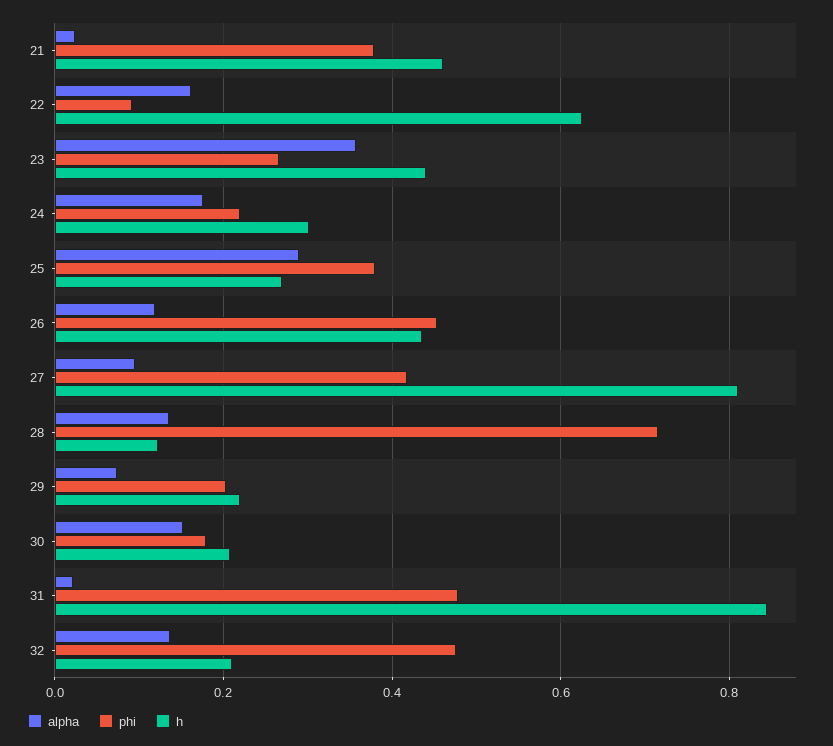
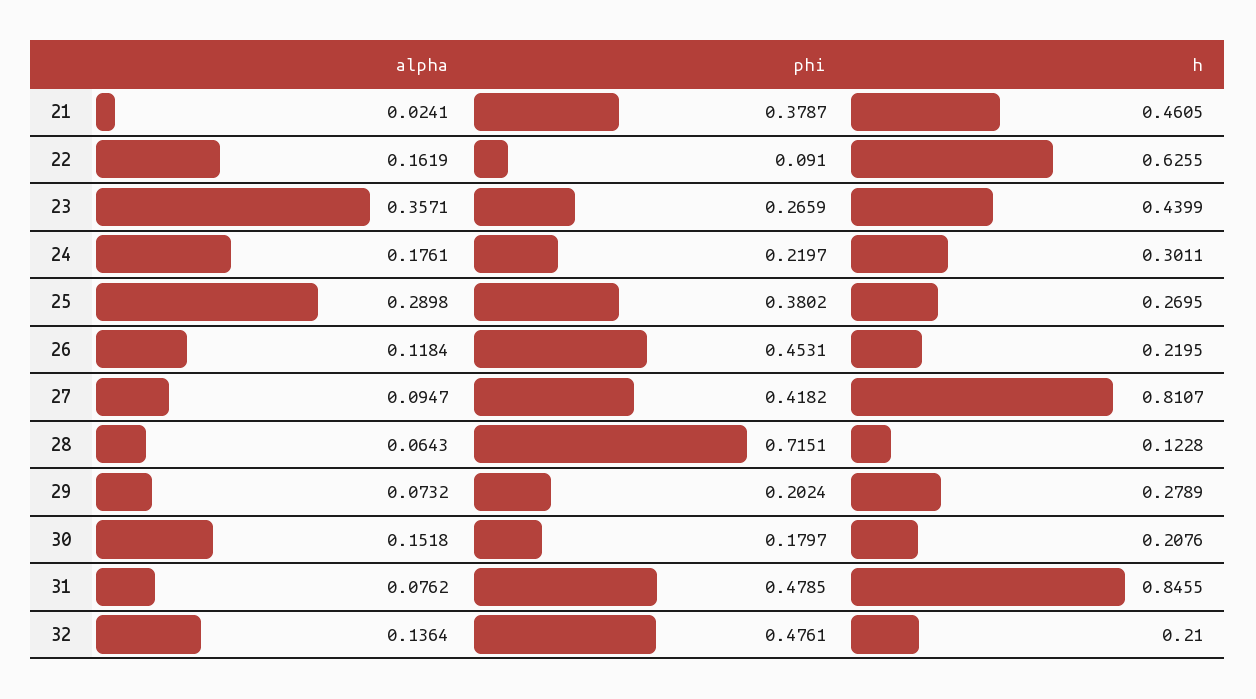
h, 26: 0.44 -> 0.2195
alpha, 28: 0.14 -> 0.0643
h, 29: 0.22 -> 0.2789
alpha, 31: 0.02 -> 0.0762

